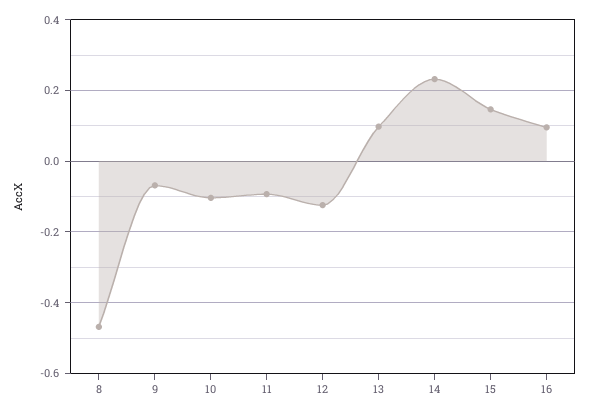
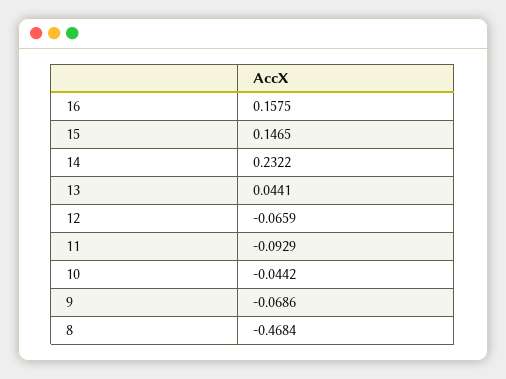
10: -0.1 -> -0.0442
12: -0.12 -> -0.0659
13: 0.1 -> 0.0441
16: 0.1 -> 0.1575

